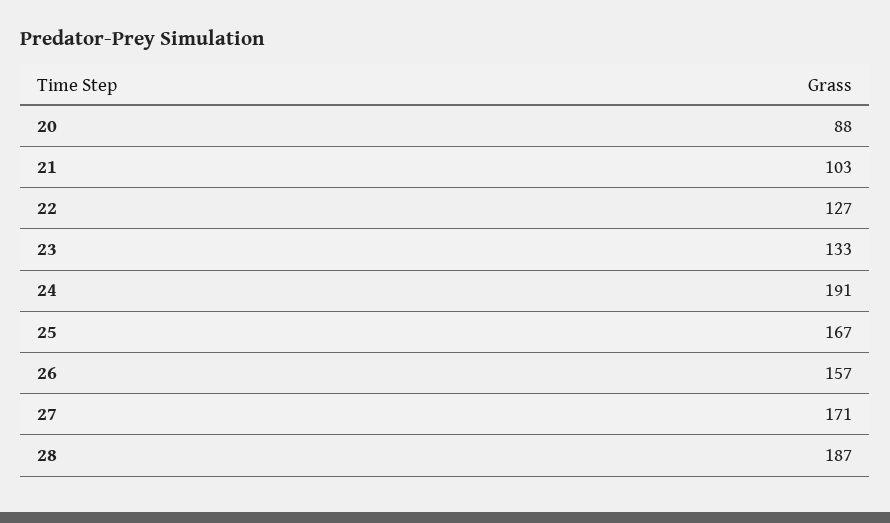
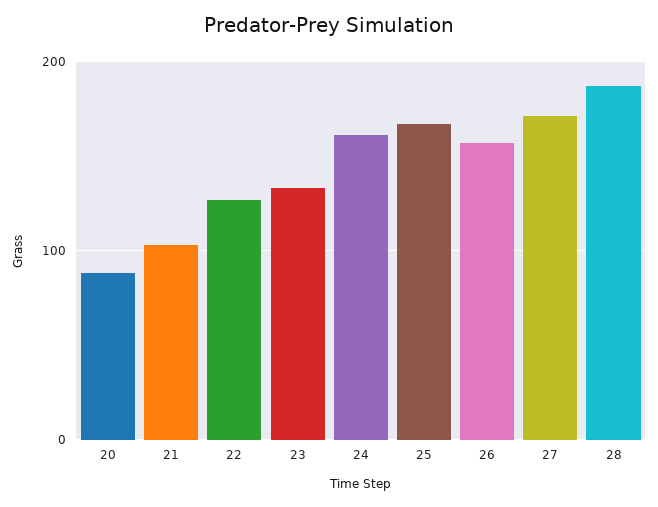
24: 191 -> 160

